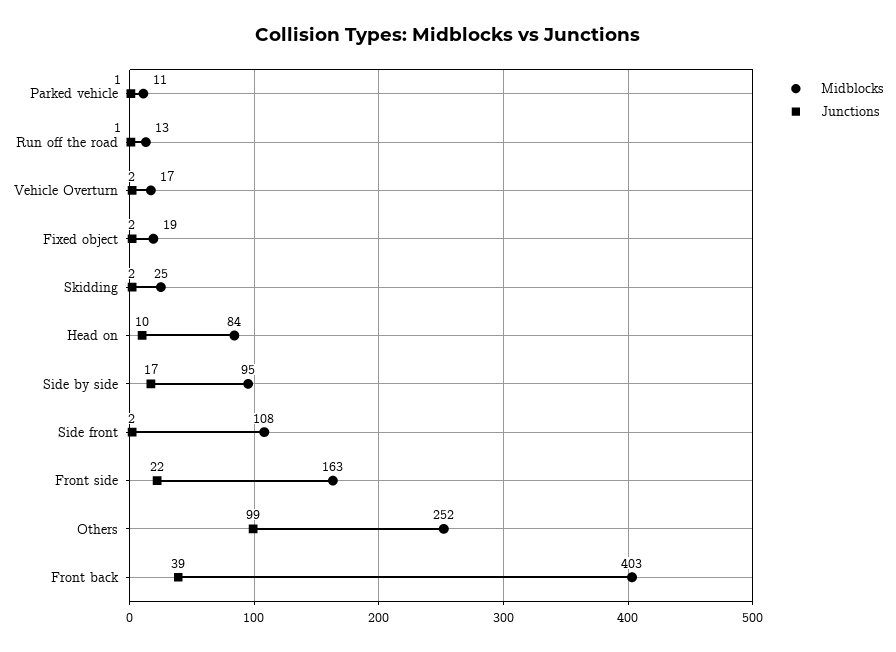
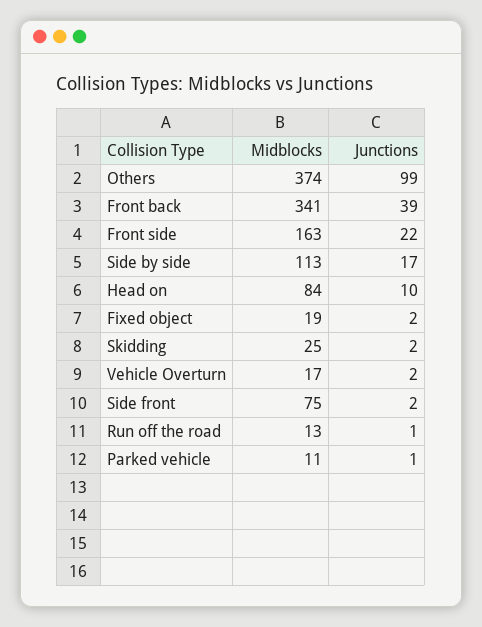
Midblocks, Side by side: 95 -> 113
Midblocks, Side front: 108 -> 75
Midblocks, Others: 252 -> 374
Midblocks, Front back: 403 -> 341

